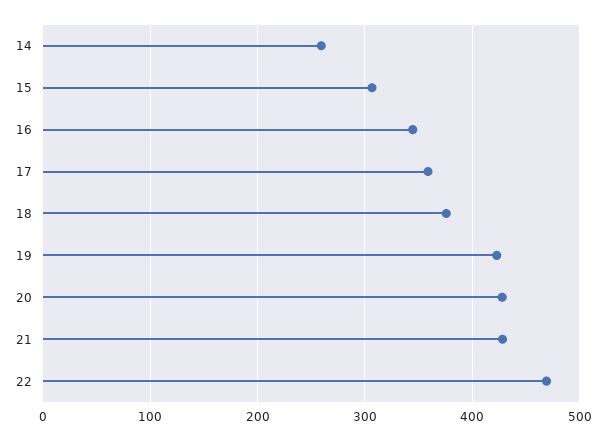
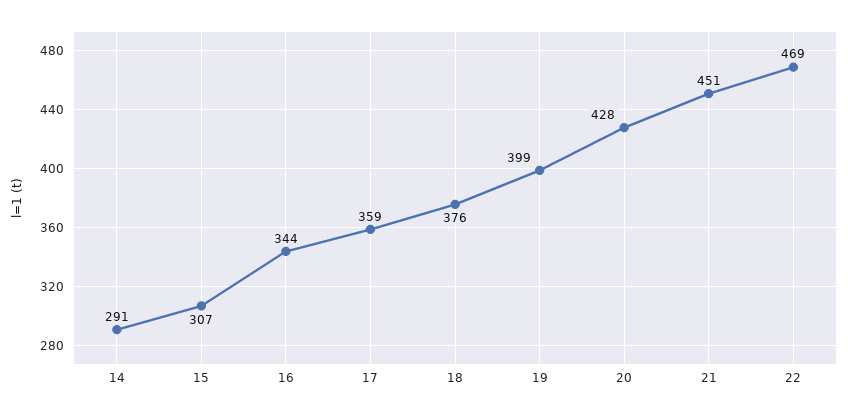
14: 260 -> 291
19: 420 -> 399
21: 430 -> 451

